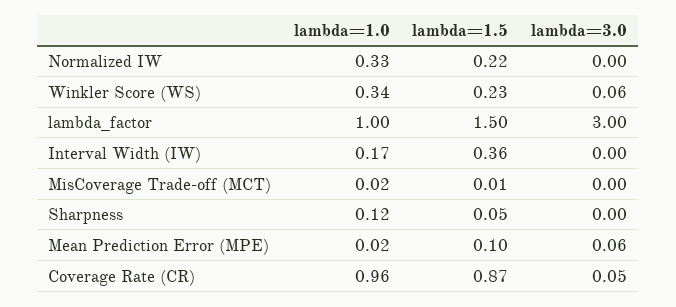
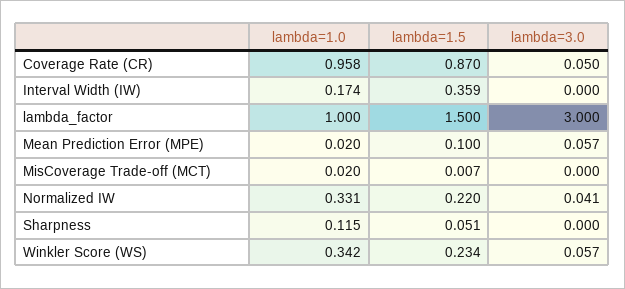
lambda=3.0, Normalized IW: 0 -> 0.041

